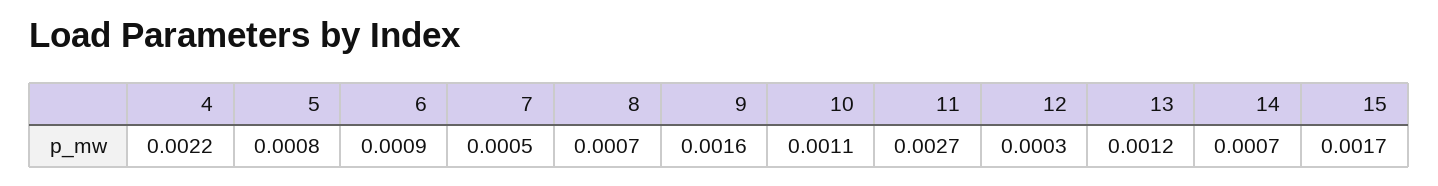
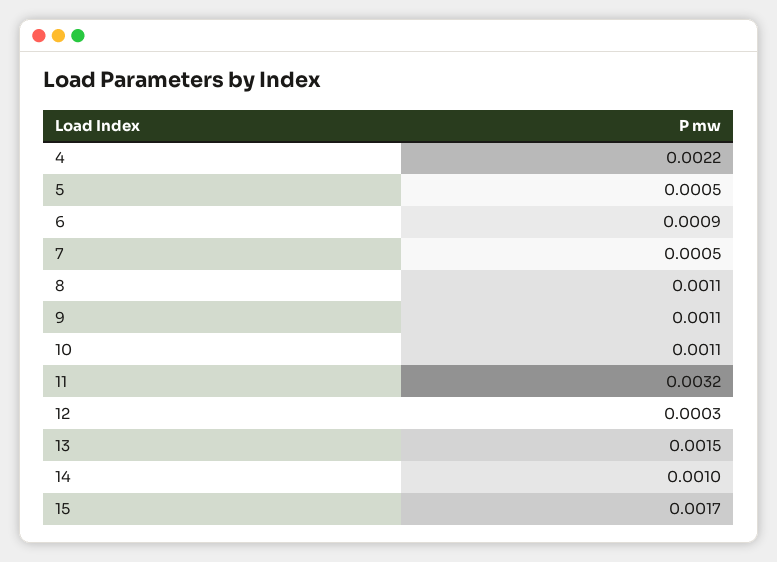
5: 0.0008 -> 0.0005
8: 0.0007 -> 0.0011
9: 0.0016 -> 0.0011
11: 0.0027 -> 0.0032
13: 0.0012 -> 0.0015
14: 0.0007 -> 0.001

